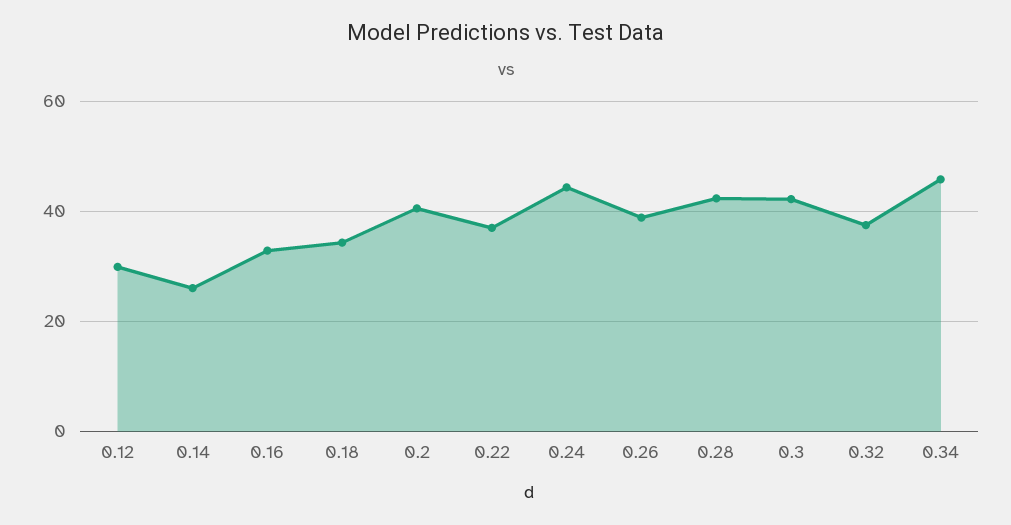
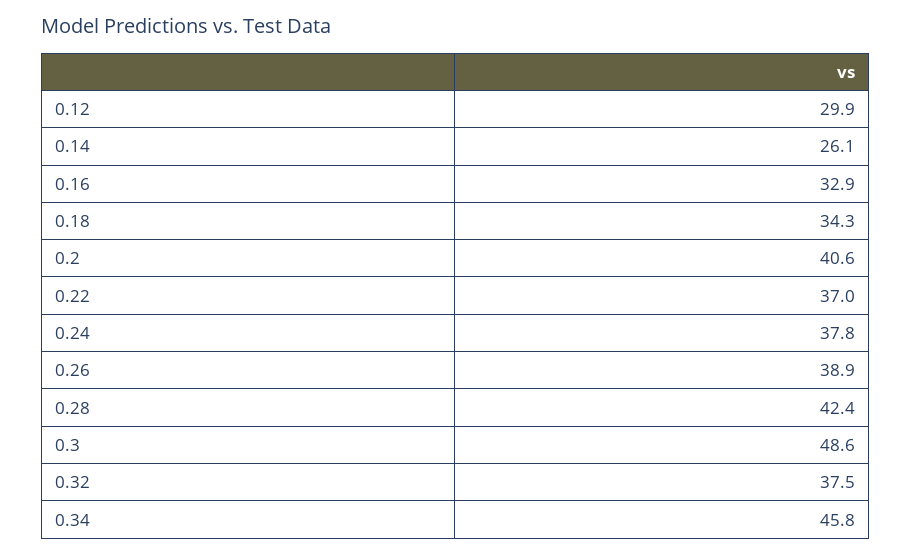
0.24: 44 -> 37.8
0.3: 42 -> 48.6

